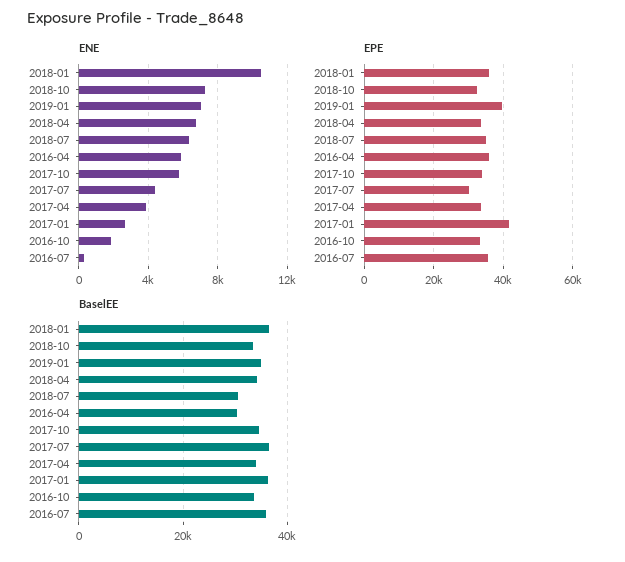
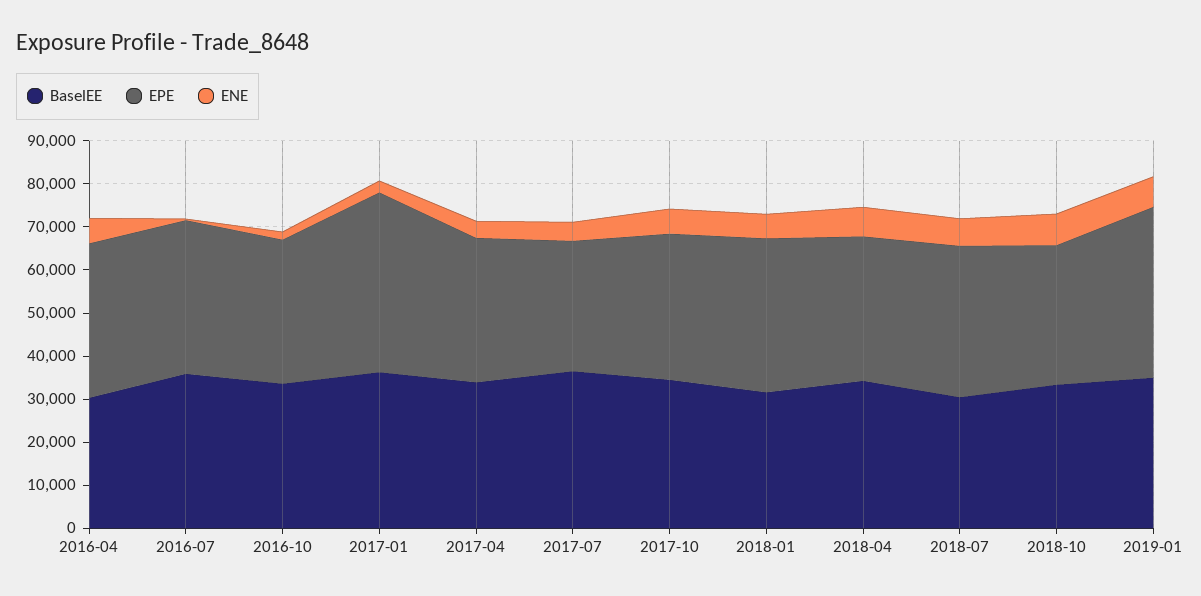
ENE, 2018-01: 10500 -> 6000
BaselEE, 2018-01: 36000 -> 32000

